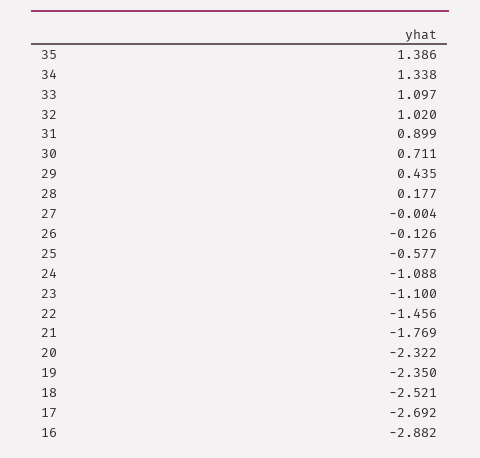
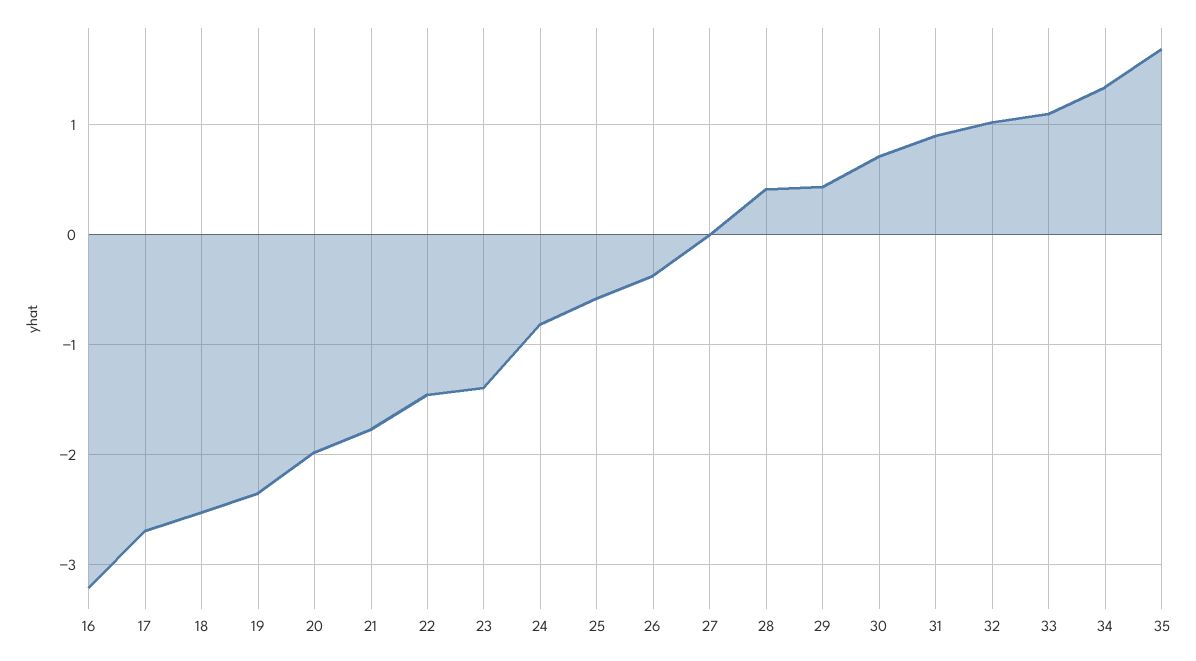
35: 1.386 -> 1.7
28: 0.177 -> 0.4
26: -0.126 -> -0.4
24: -1.088 -> -0.8
23: -1.1 -> -1.4
20: -2.322 -> -2
16: -2.882 -> -3.2

